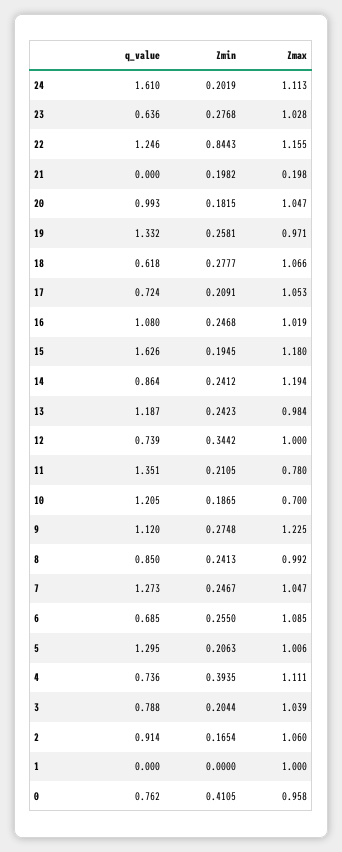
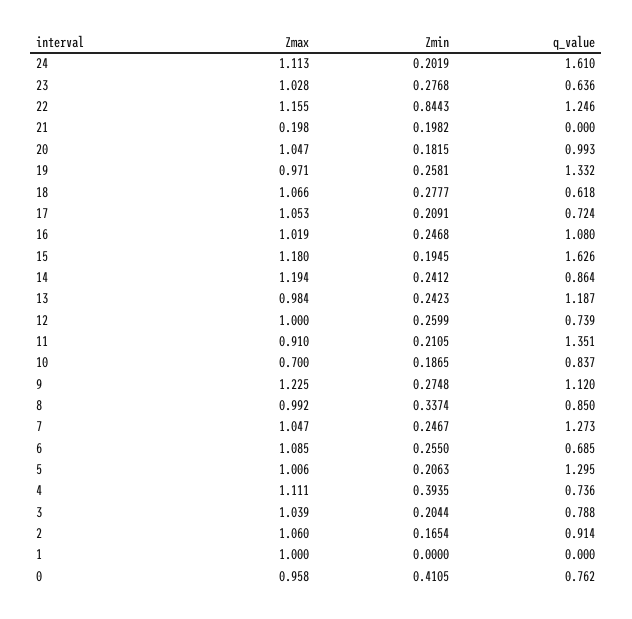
Zmin, 12: 0.3442 -> 0.2599
Zmax, 11: 0.78 -> 0.91
q_value, 10: 1.205 -> 0.837
Zmin, 8: 0.2413 -> 0.3374

